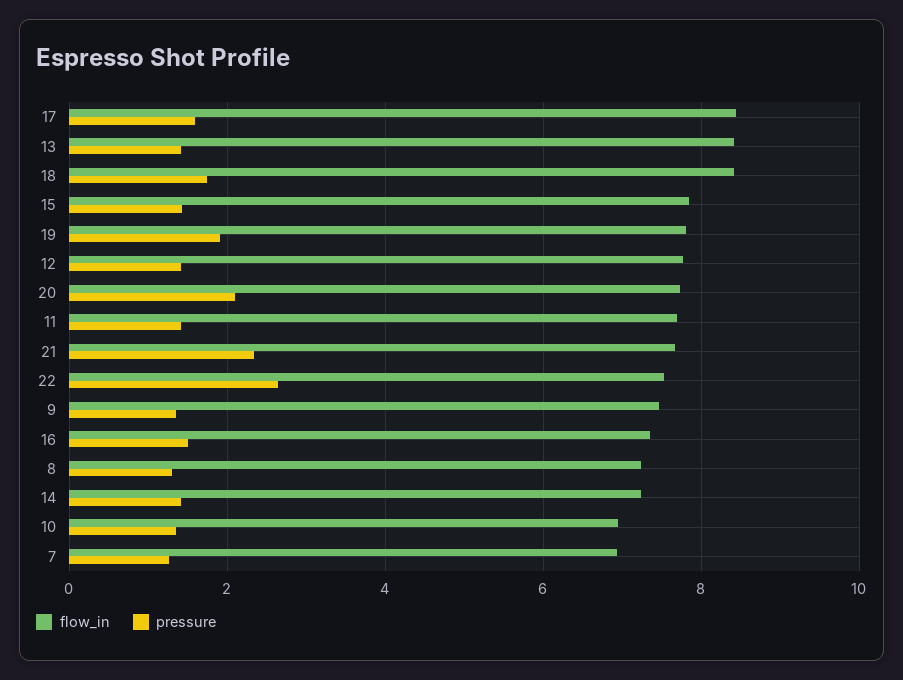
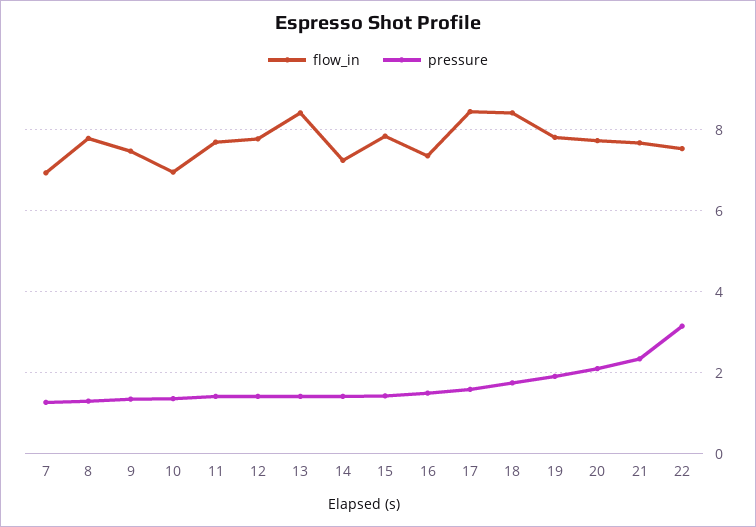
pressure, 22: 2.6 -> 3.2
flow_in, 8: 7.2 -> 7.8

